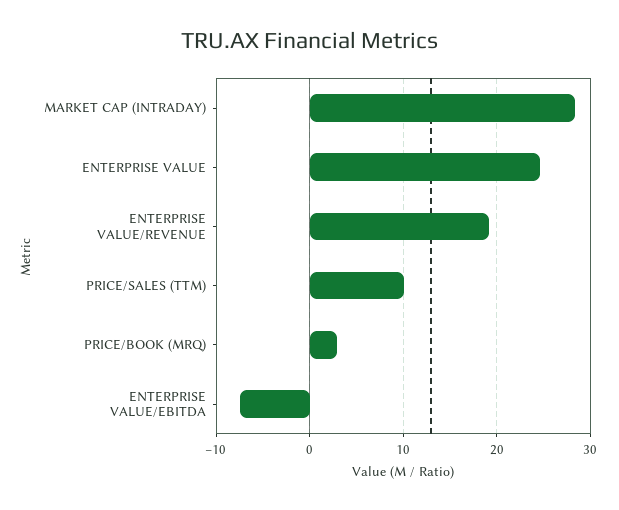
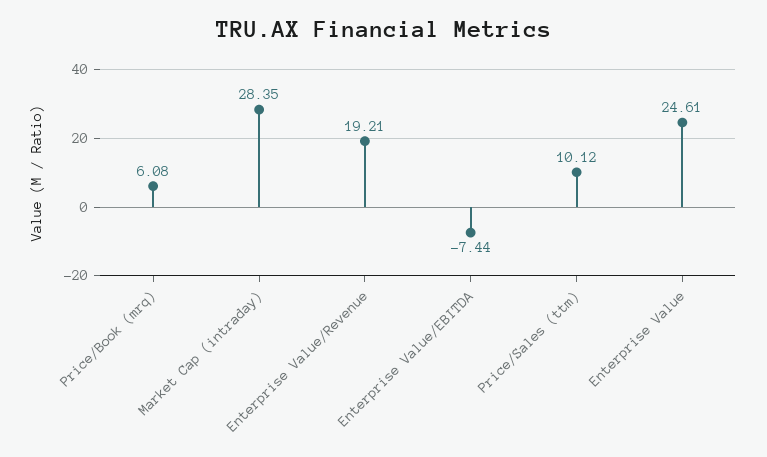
PRICE/BOOK (MRQ): 3 -> 6.08

